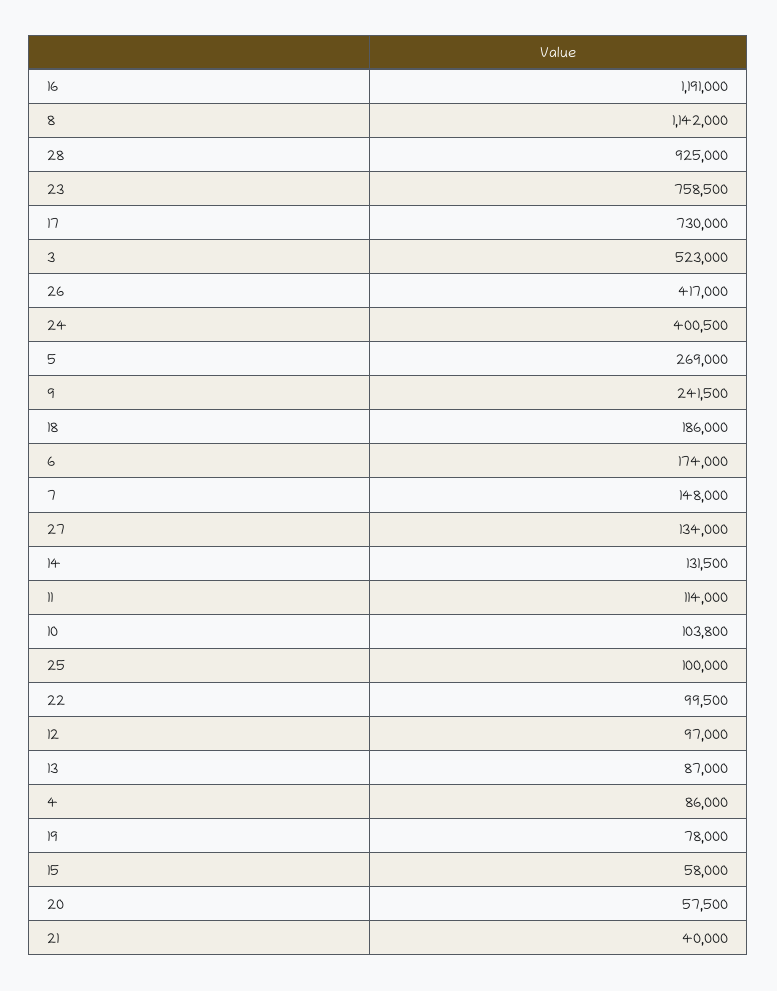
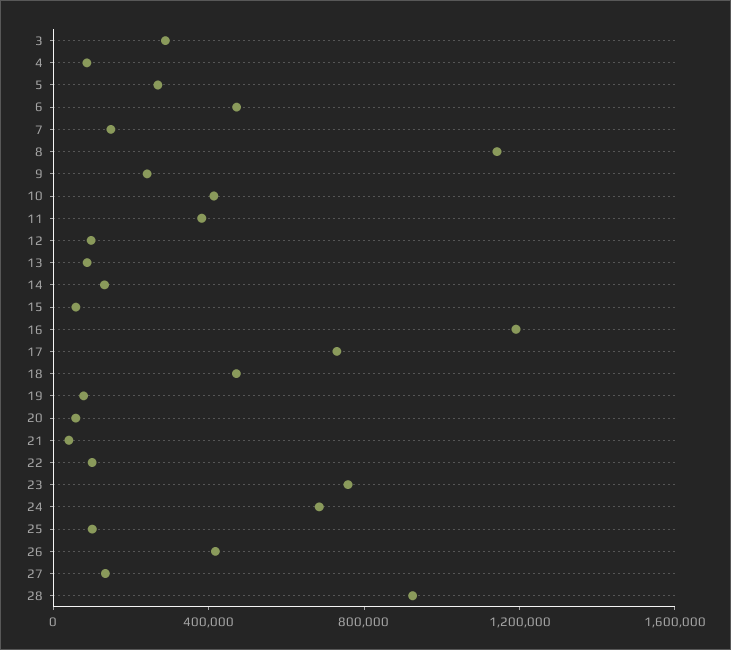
3: 523000 -> 300000
24: 400500 -> 700000
18: 186000 -> 500000
6: 174000 -> 500000
11: 114000 -> 400000
10: 103800 -> 400000

